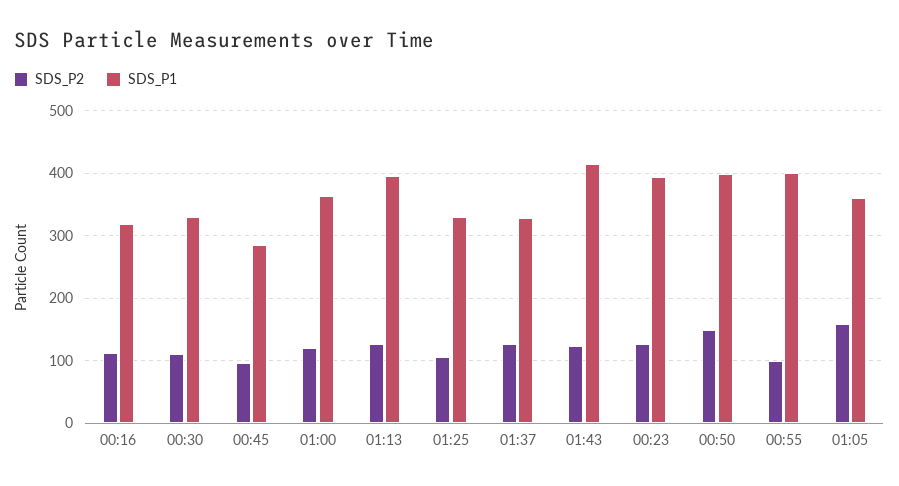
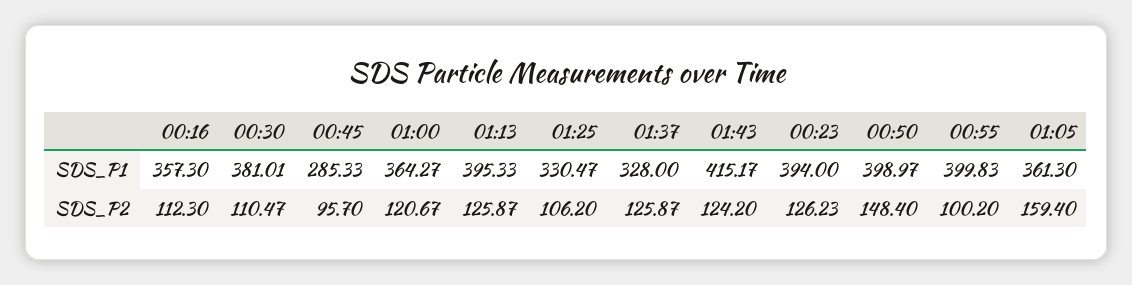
SDS_P1, 00:16: 320 -> 357.3
SDS_P1, 00:30: 330 -> 381.01

